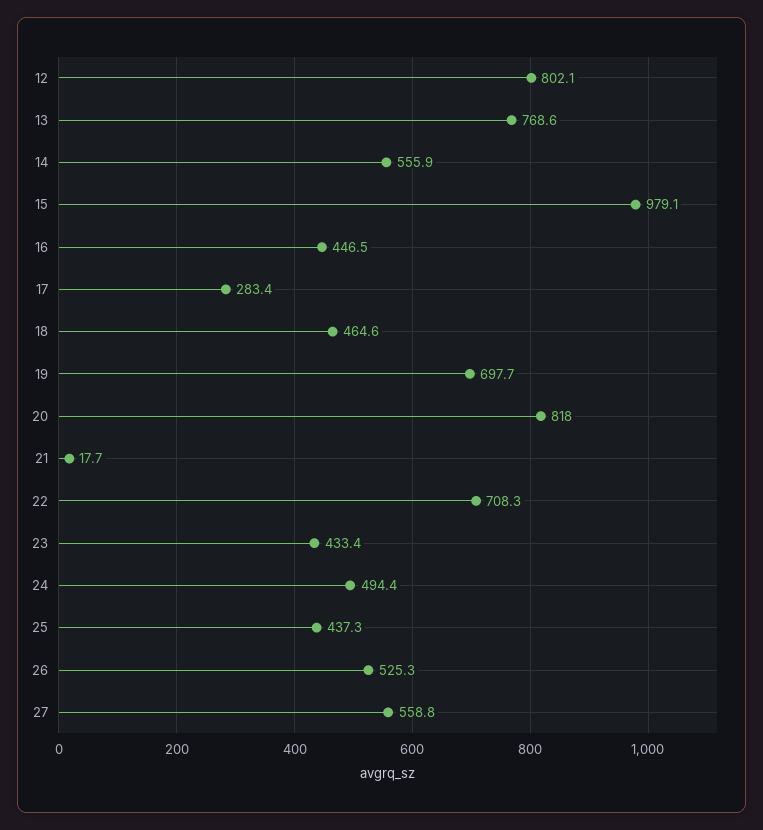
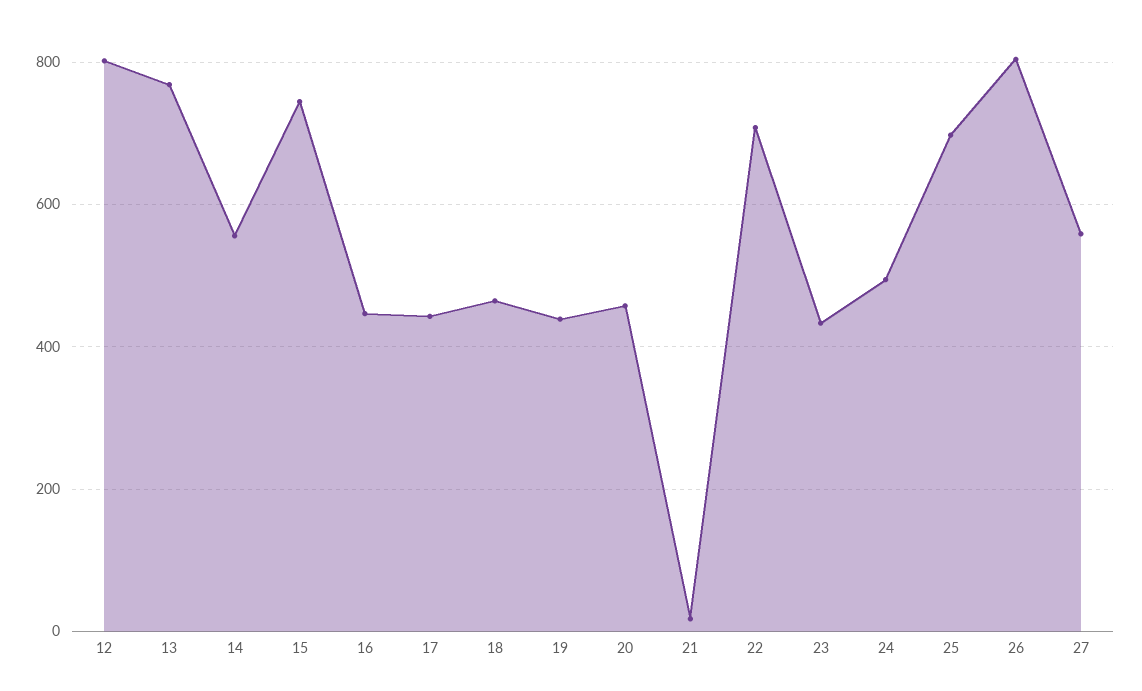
15: 979.1 -> 740
17: 283.4 -> 440
19: 697.7 -> 440
20: 818 -> 460
25: 437.3 -> 700
26: 525.3 -> 800

